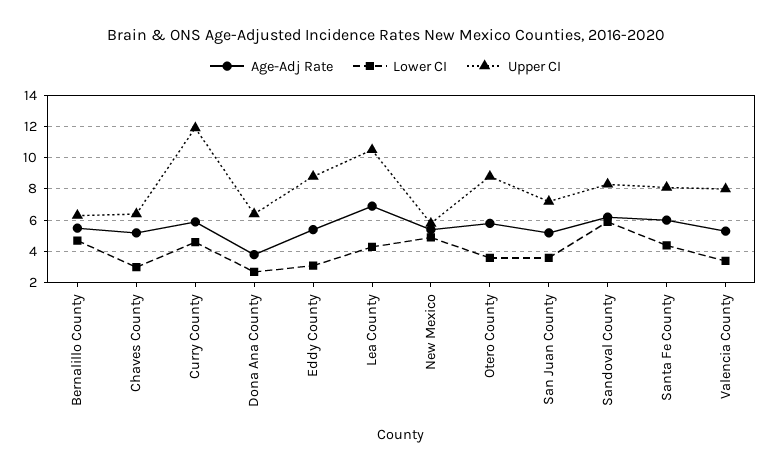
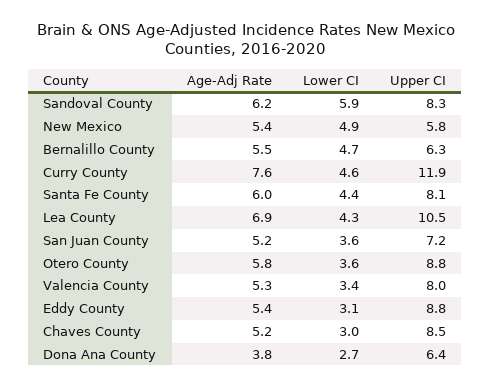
Upper CI, Chaves County: 6.5 -> 8.5
Age-Adj Rate, Curry County: 6 -> 7.6

